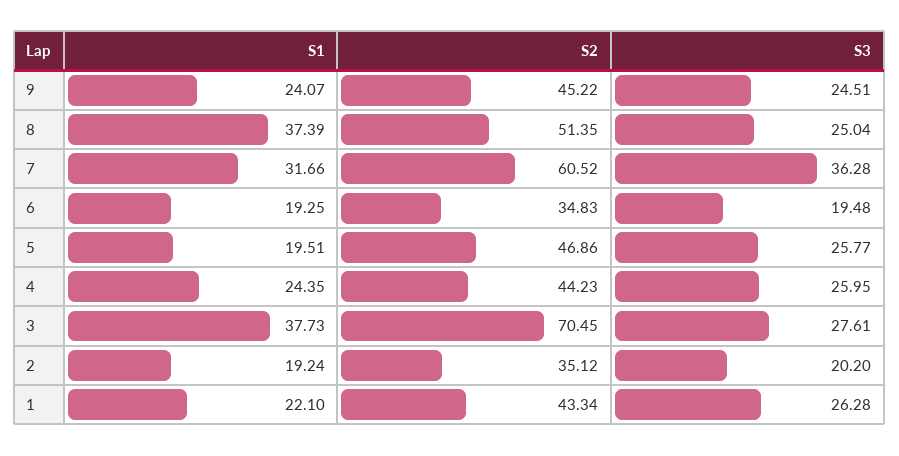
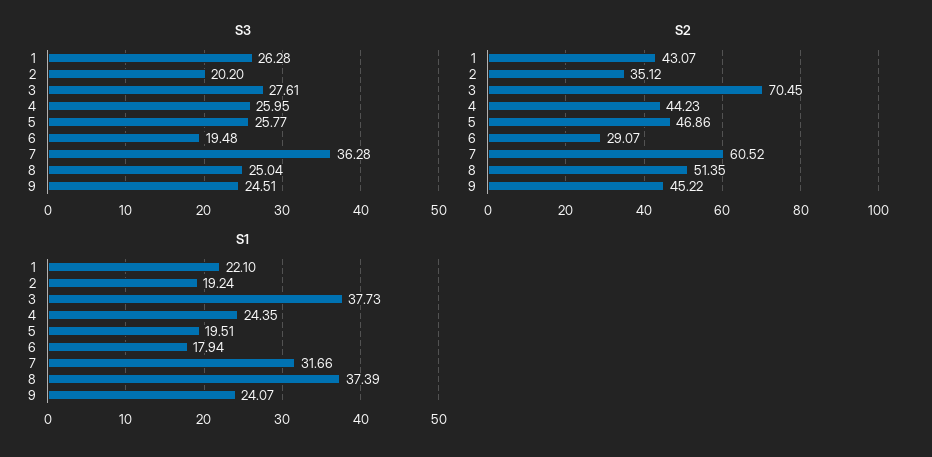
S1, 6: 19.25 -> 17.94
S2, 6: 34.83 -> 29.07
S2, 1: 43.34 -> 43.07

